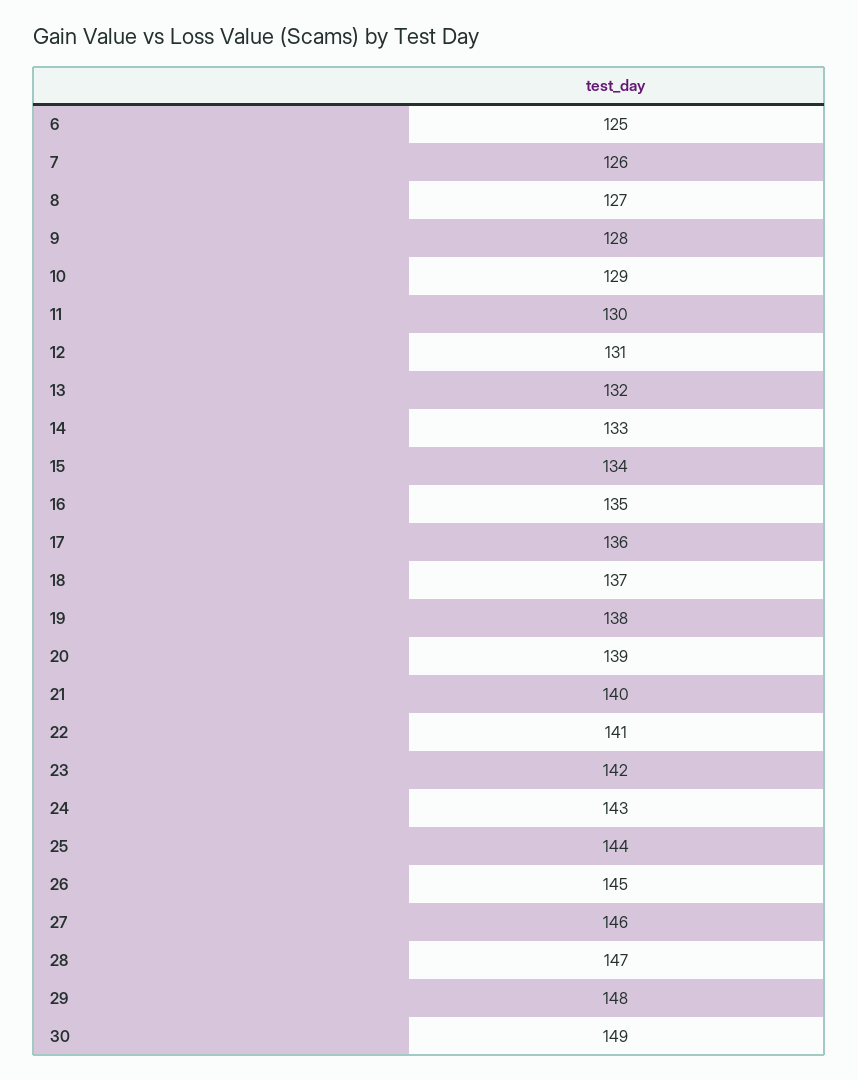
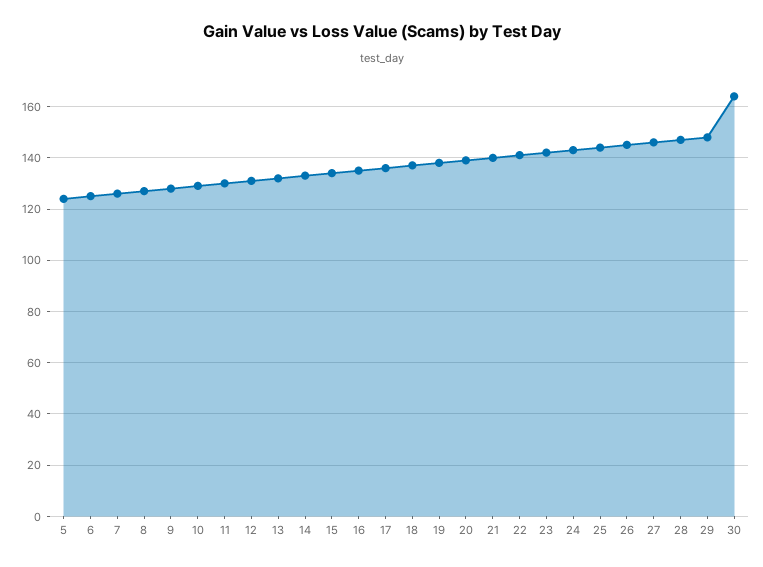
30: 149 -> 165
5: none -> 125

